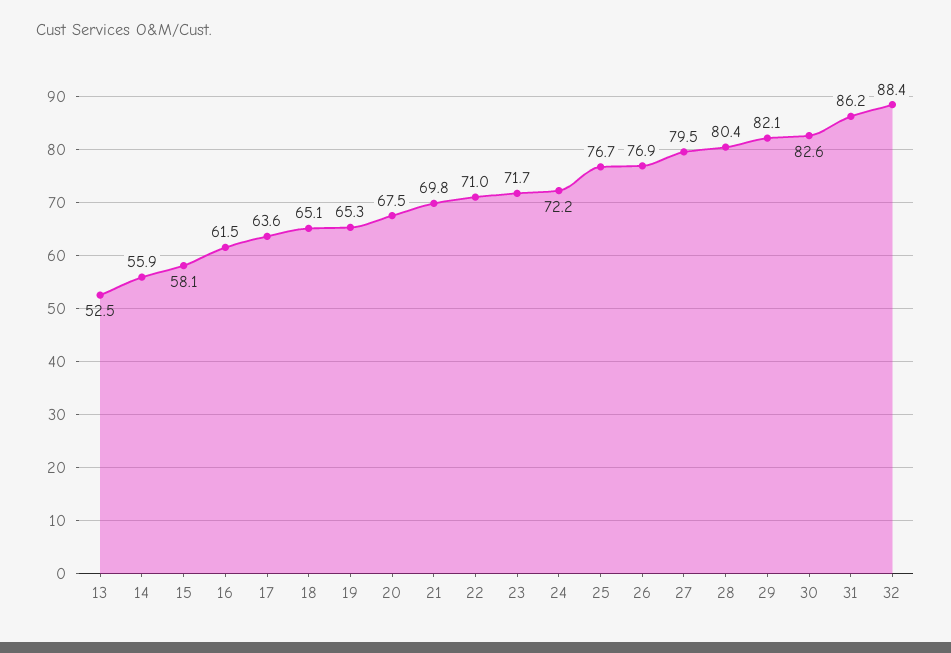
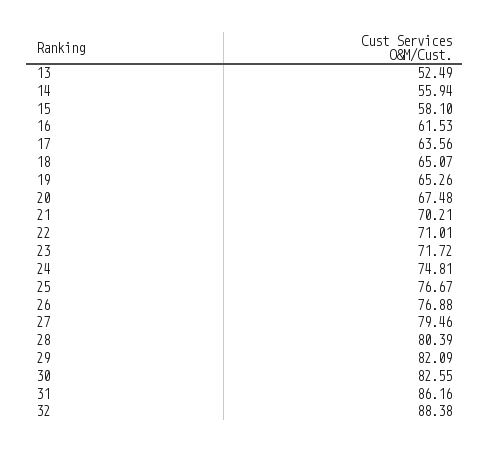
21: 69.8 -> 70.21
24: 72.2 -> 74.81

